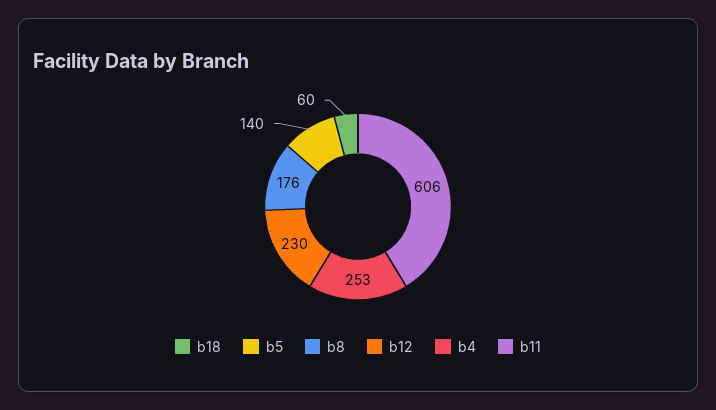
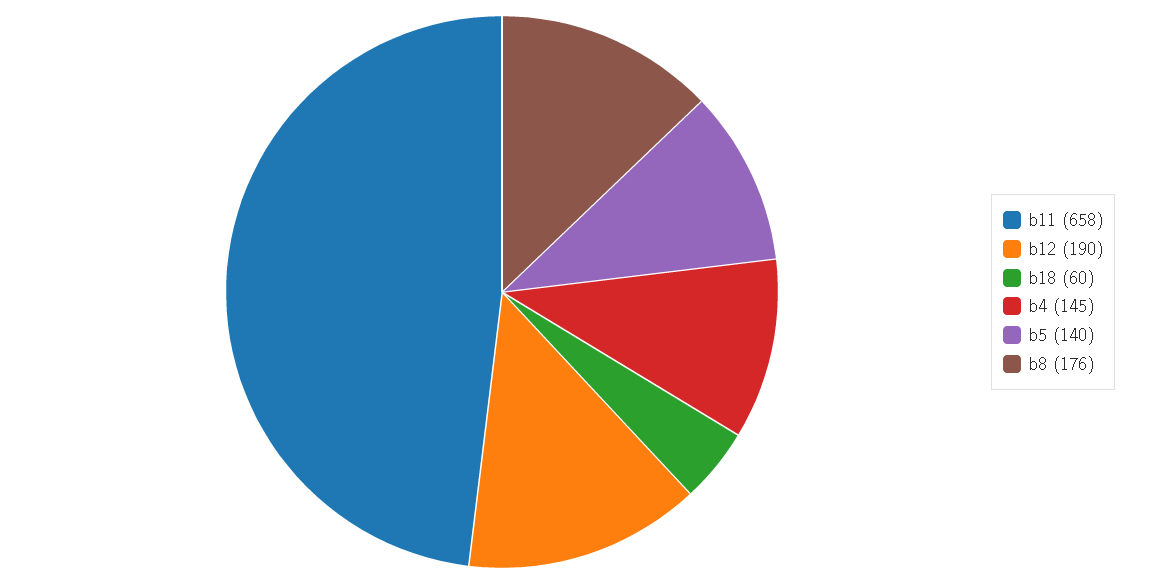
b12: 230 -> 190
b4: 253 -> 145
b11: 606 -> 658

